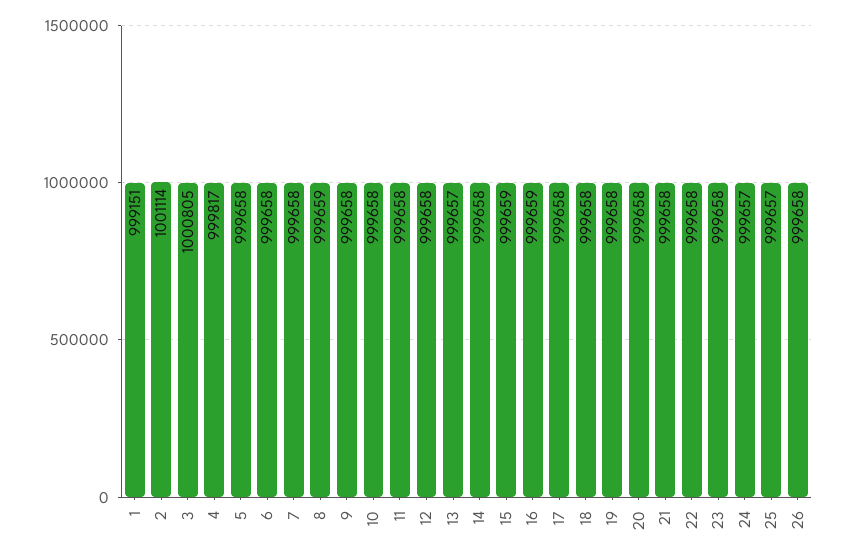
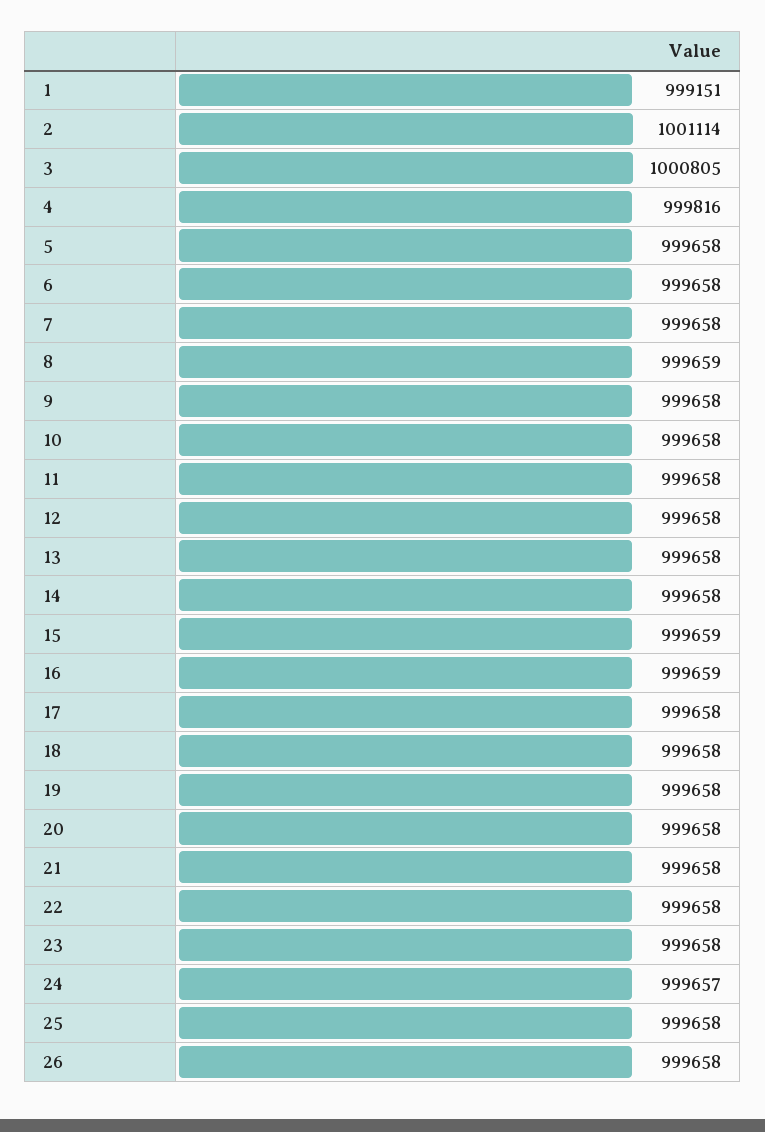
4: 999817 -> 999816
13: 999657 -> 999658
25: 999657 -> 999658

